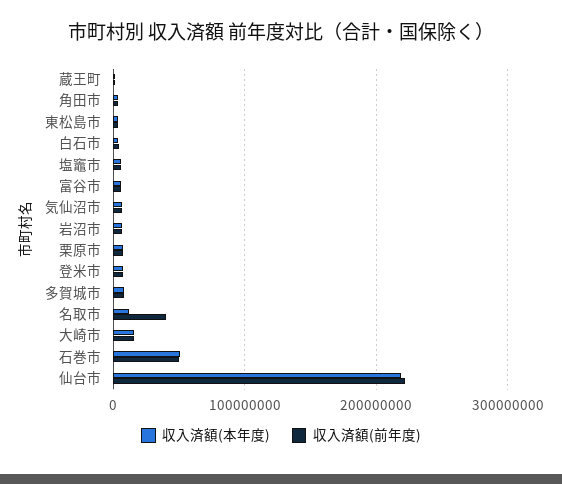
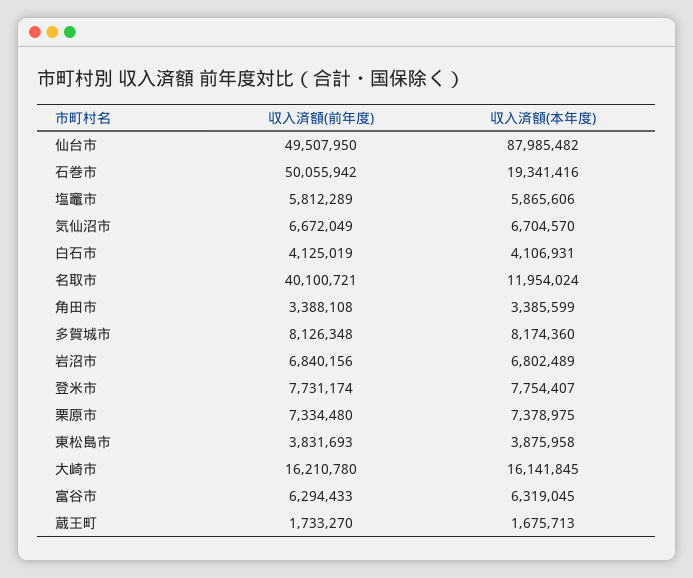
収入済額(本年度), 石巻市: 50000000 -> 19341416
収入済額(本年度), 仙台市: 220000000 -> 87985482
収入済額(前年度), 仙台市: 220000000 -> 49507950

